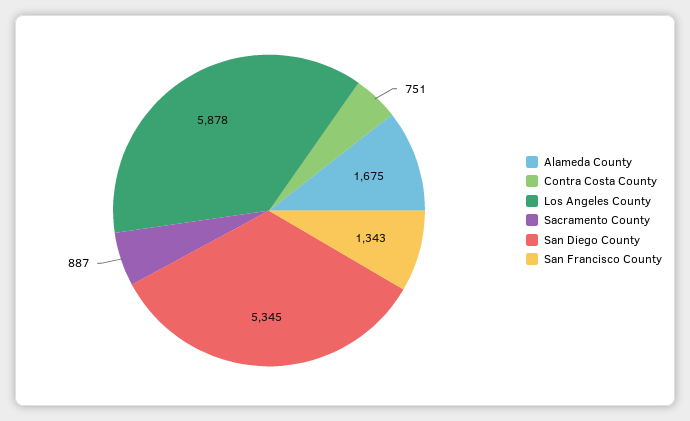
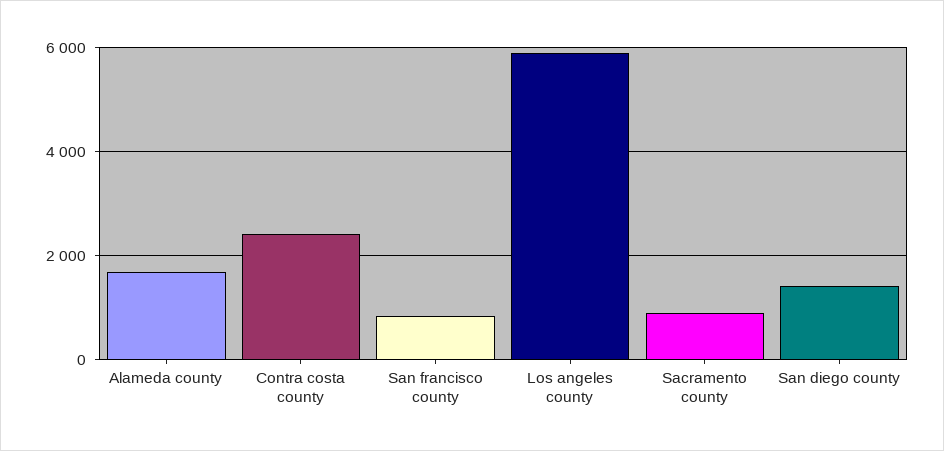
Contra Costa County: 751 -> 2400
San Diego County: 5345 -> 1400
San Francisco County: 1343 -> 800

